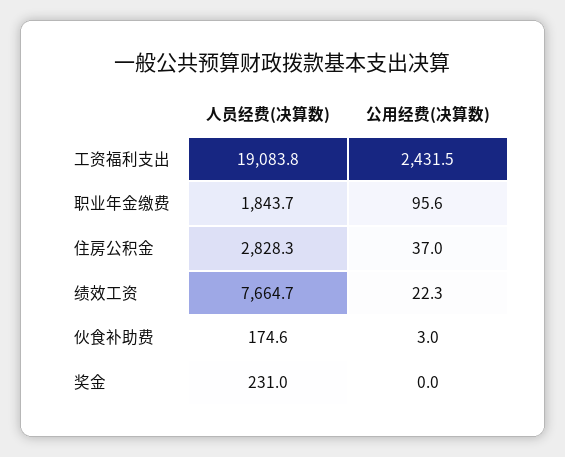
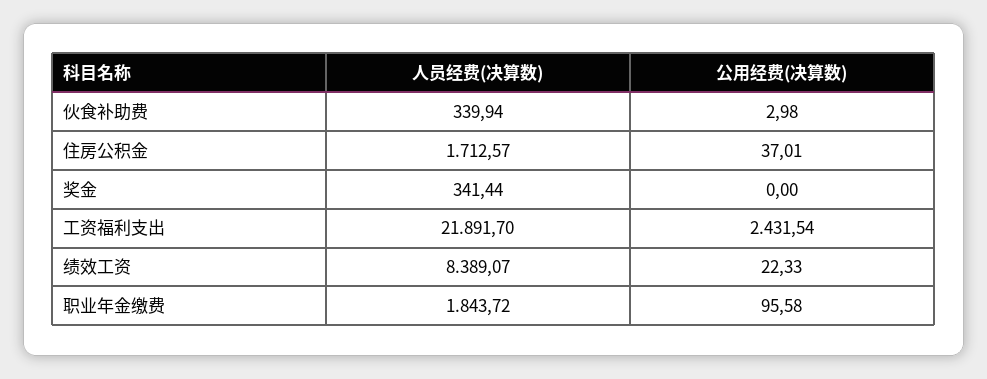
人员经费(决算数), 工资福利支出: 19083.8 -> 21891.7
人员经费(决算数), 住房公积金: 2828.3 -> 1712.57
人员经费(决算数), 绩效工资: 7664.7 -> 8389.07
人员经费(决算数), 伙食补助费: 174.6 -> 339.94
人员经费(决算数), 奖金: 231 -> 341.44

